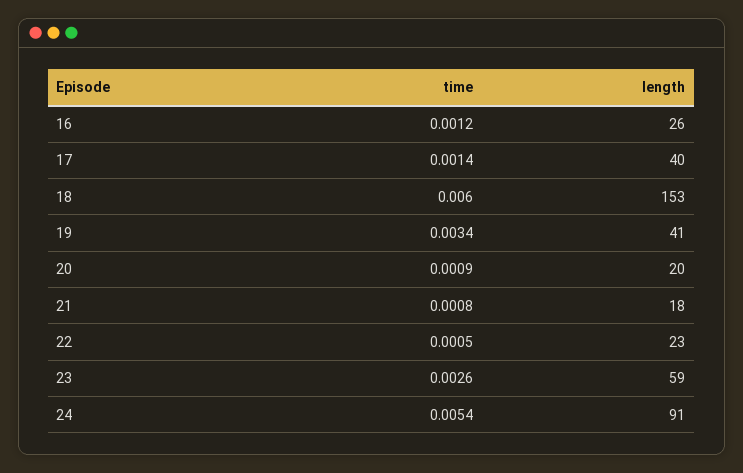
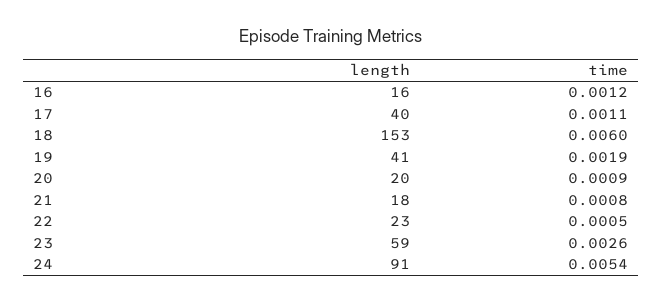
length, 16: 26 -> 16
time, 17: 0.0014 -> 0.0011
time, 19: 0.0034 -> 0.0019

